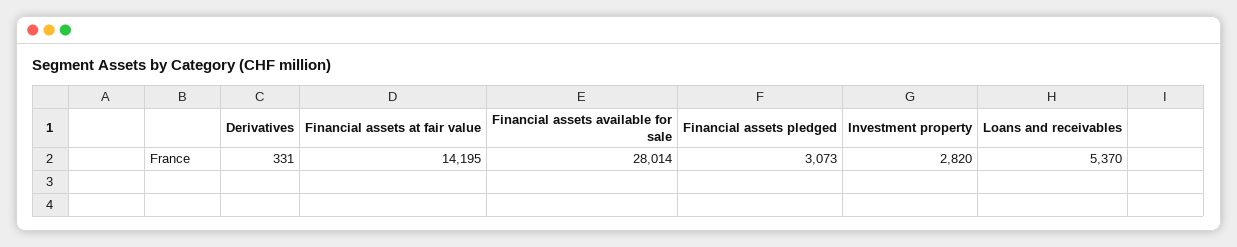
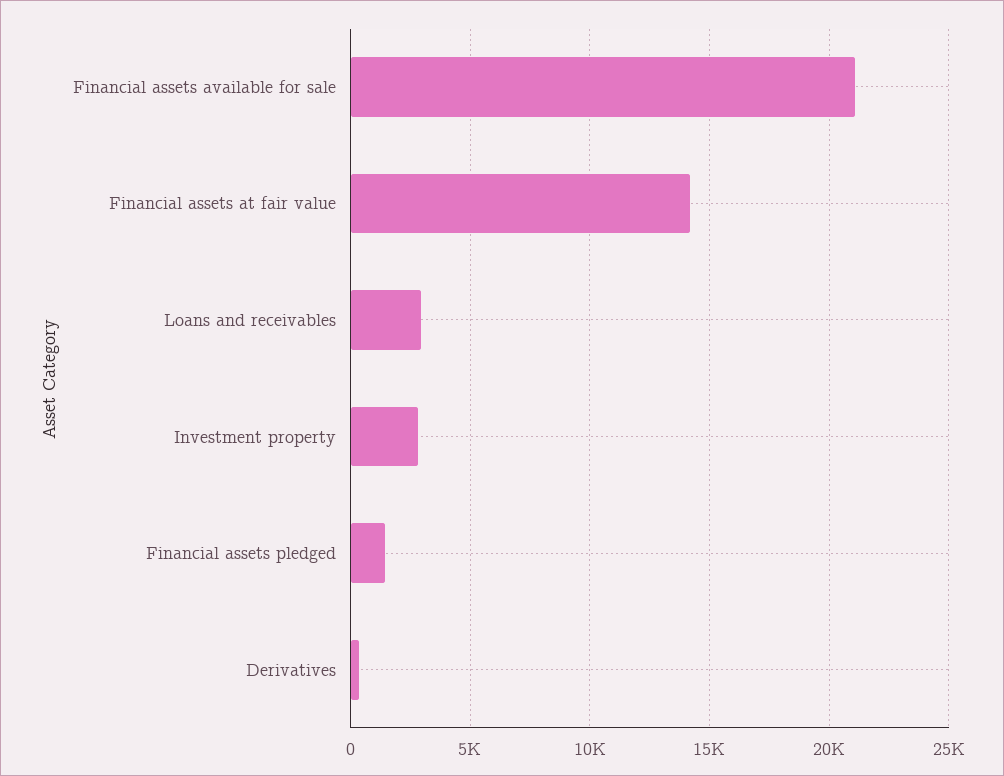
Financial assets available for sale: 28014 -> 21000
Financial assets pledged: 3073 -> 1500
Loans and receivables: 5370 -> 3000

